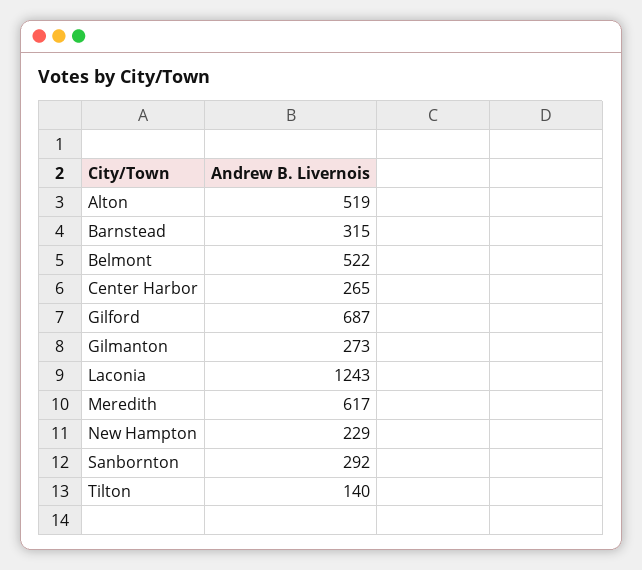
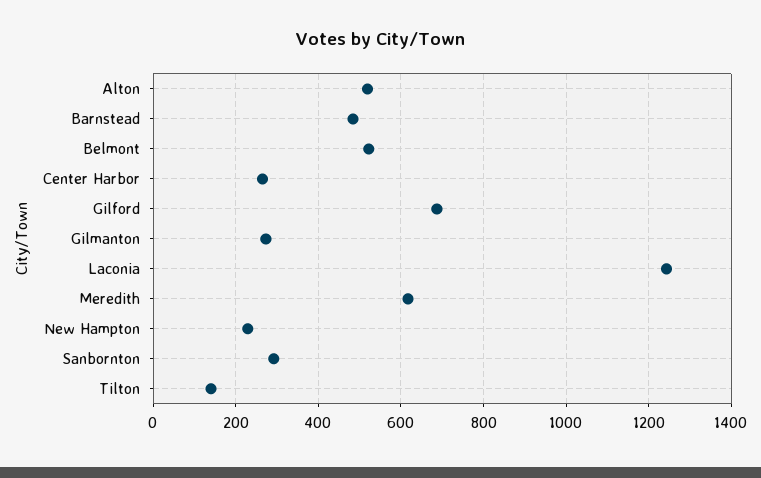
Barnstead: 315 -> 480

